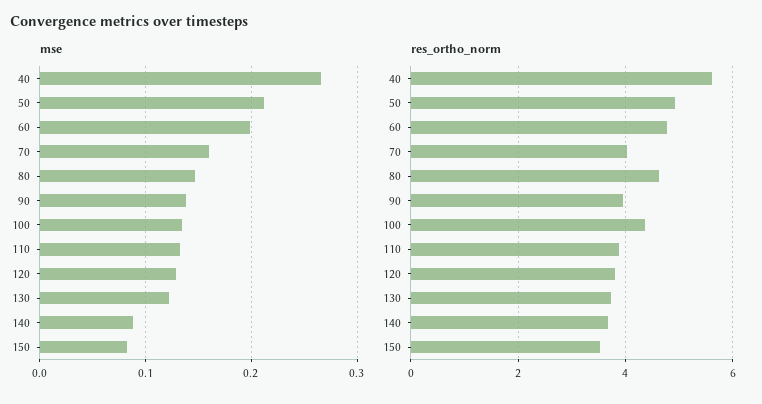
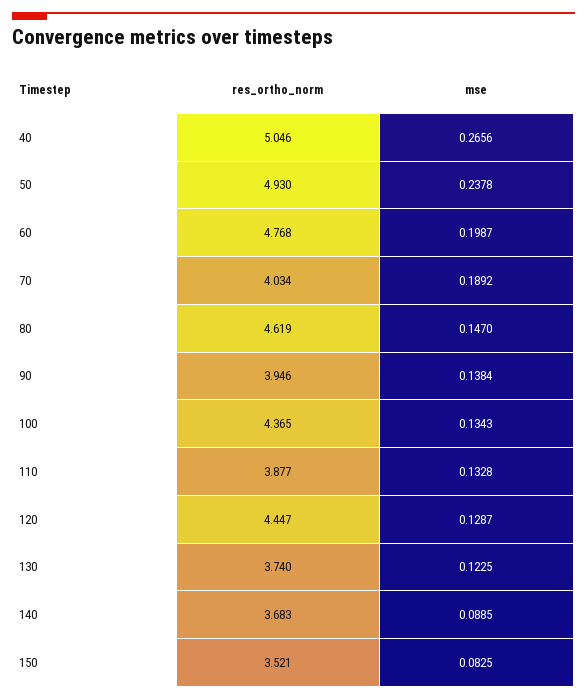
mse, 50: 0.21 -> 0.2378
mse, 70: 0.16 -> 0.1892
res_ortho_norm, 40: 5.6 -> 5.046
res_ortho_norm, 120: 3.8 -> 4.447

